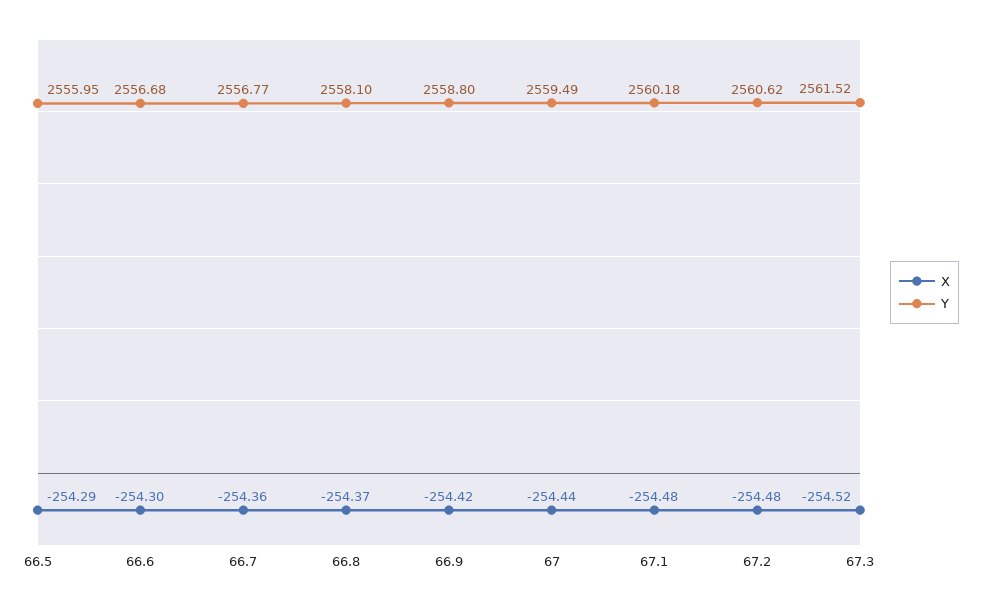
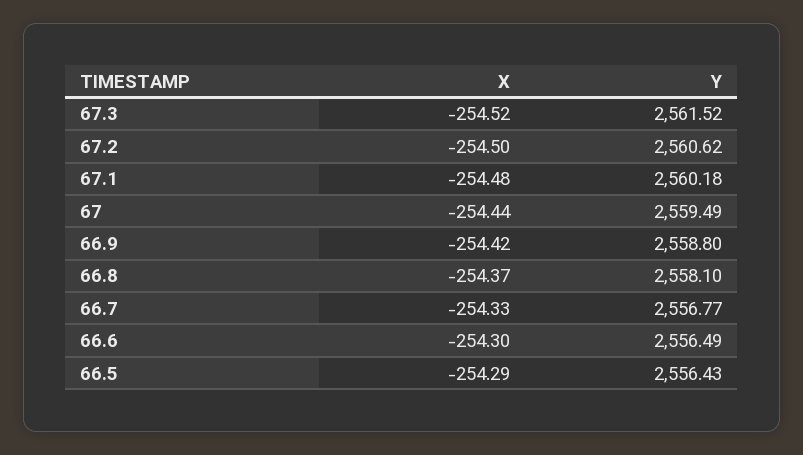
Y, 66.5: 2555.95 -> 2556.43
Y, 66.6: 2556.68 -> 2556.49
X, 66.7: -254.36 -> -254.33
X, 67.2: -254.48 -> -254.5

